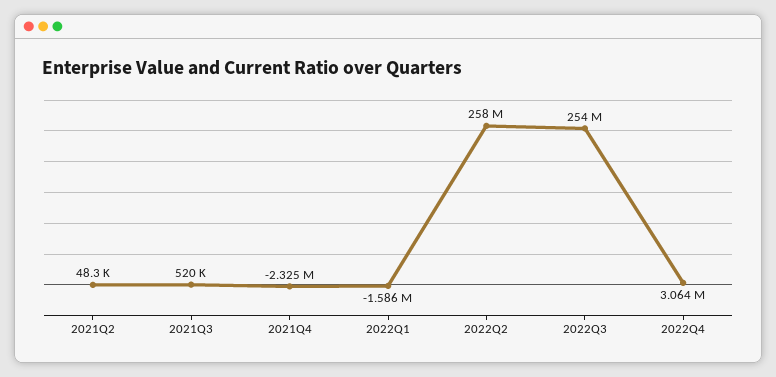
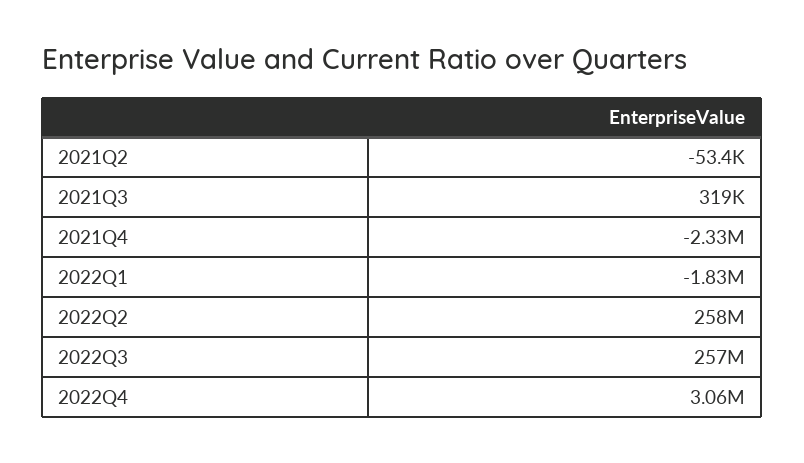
2021Q2: 48300 -> -53400
2021Q3: 520000 -> 319000
2022Q1: -1586000 -> -1830000
2022Q3: 254000000 -> 257000000

